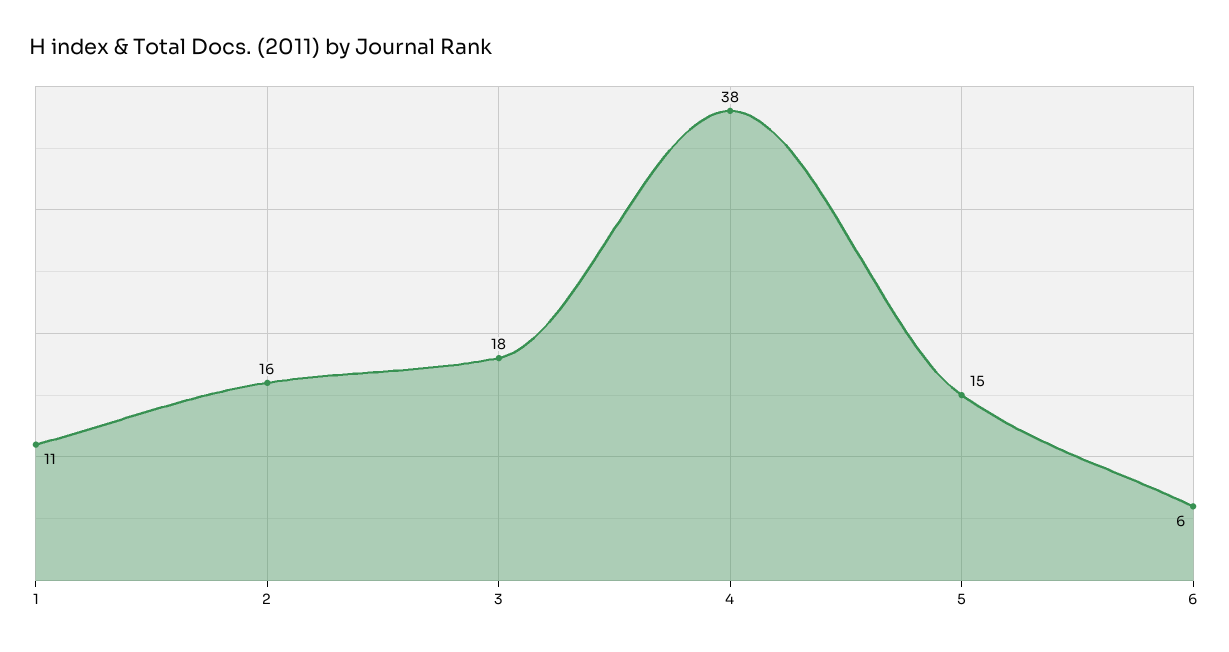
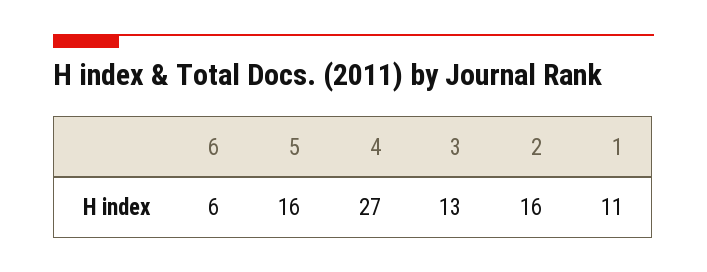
3: 18 -> 13
4: 38 -> 27
5: 15 -> 16

